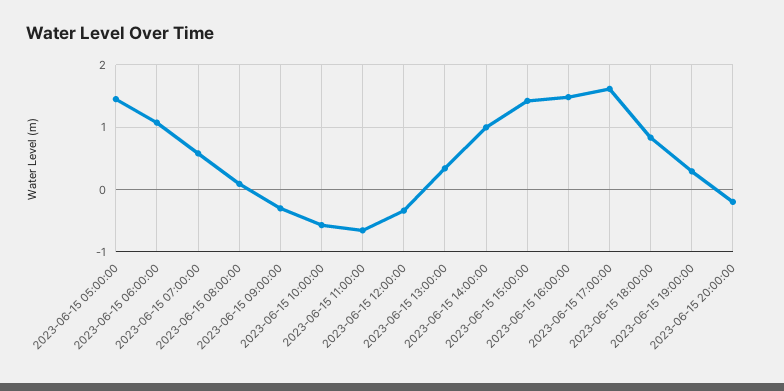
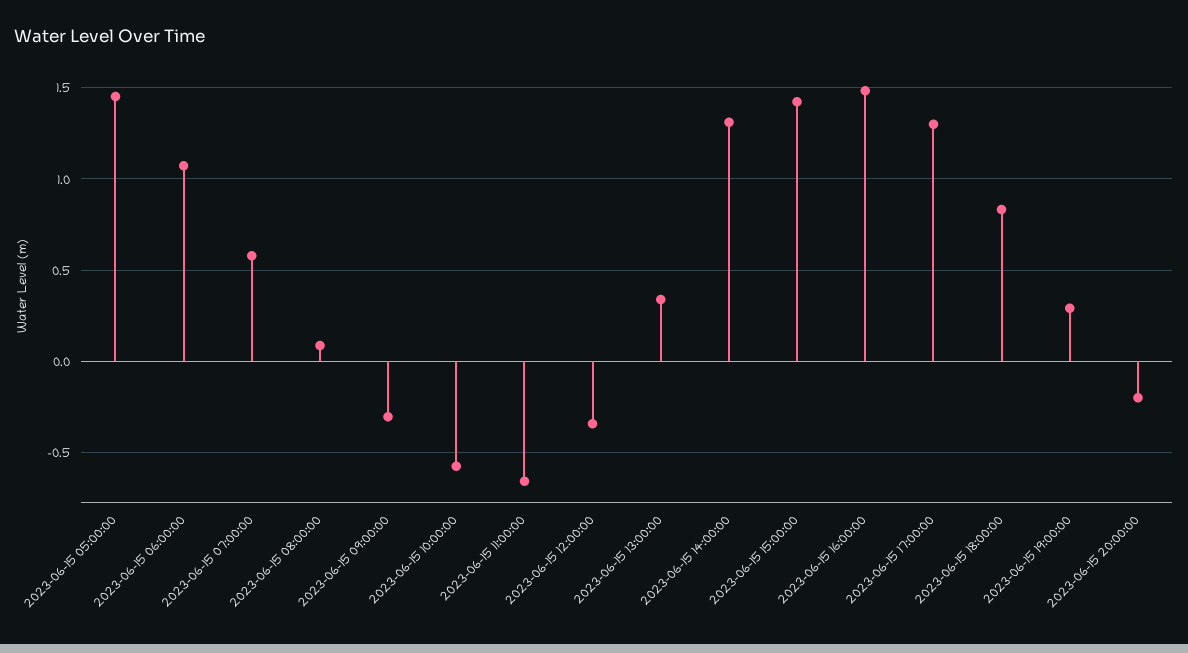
2023-06-15 14:00:00: 1 -> 1.3
2023-06-15 17:00:00: 1.6 -> 1.3

